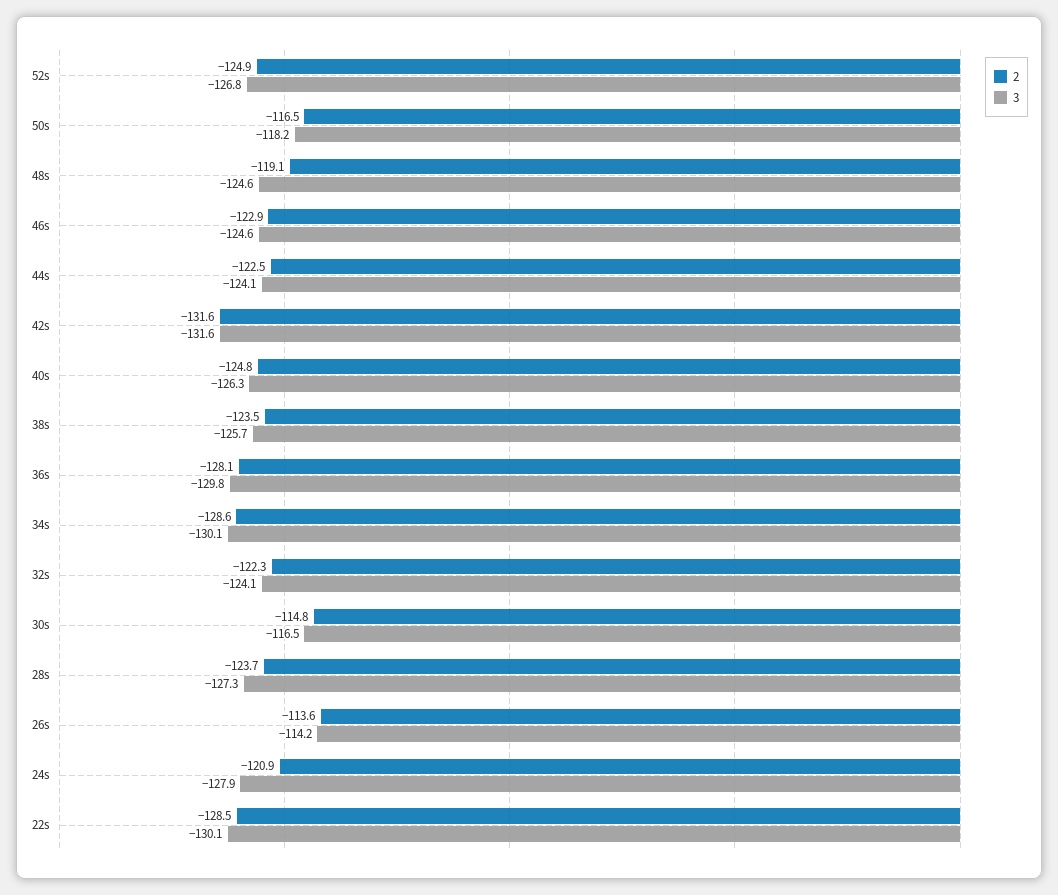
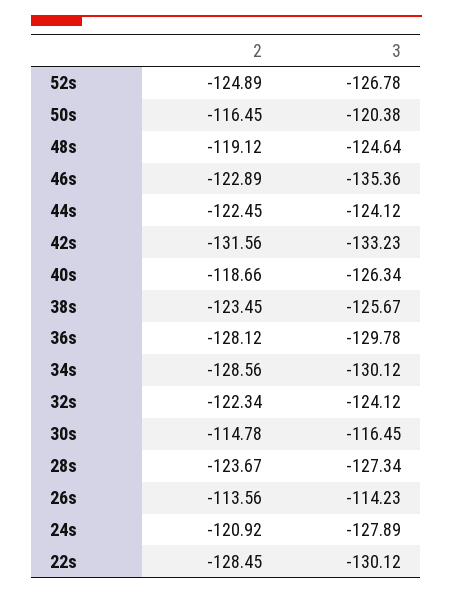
3, 50s: -118.2 -> -120.38
3, 46s: -124.6 -> -135.36
3, 42s: -131.6 -> -133.23
2, 40s: -124.8 -> -118.66

